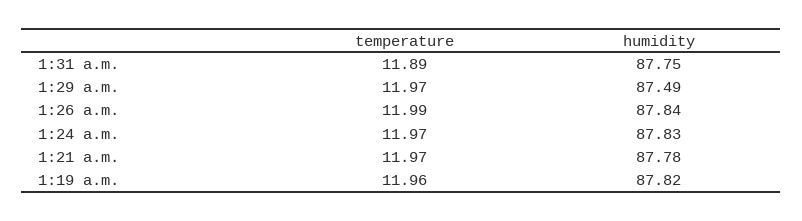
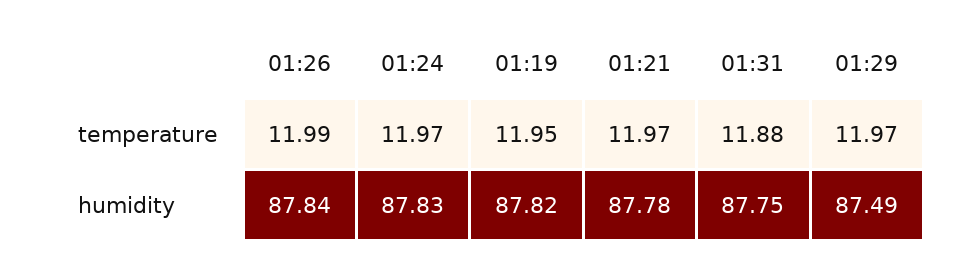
temperature, 1:31 a.m.: 11.89 -> 11.88
temperature, 1:19 a.m.: 11.96 -> 11.95

